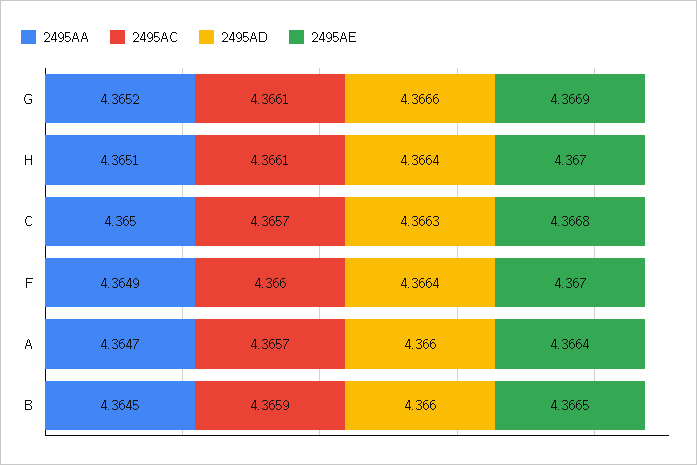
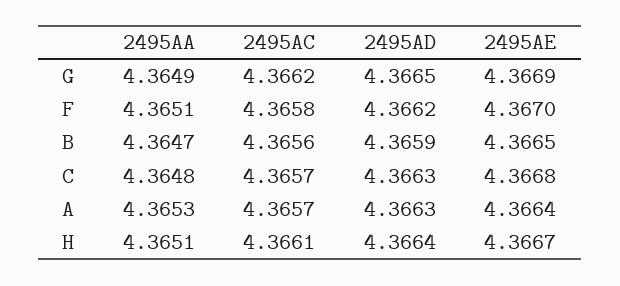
2495AA, G: 4.3652 -> 4.3649
2495AC, G: 4.3661 -> 4.3662
2495AD, G: 4.3666 -> 4.3665
2495AE, H: 4.367 -> 4.3667
2495AA, C: 4.365 -> 4.3648
2495AA, F: 4.3649 -> 4.3651
2495AC, F: 4.366 -> 4.3658
2495AD, F: 4.3664 -> 4.3662
2495AA, A: 4.3647 -> 4.3653
2495AD, A: 4.366 -> 4.3663
2495AA, B: 4.3645 -> 4.3647
2495AC, B: 4.3659 -> 4.3656
2495AD, B: 4.366 -> 4.3659

